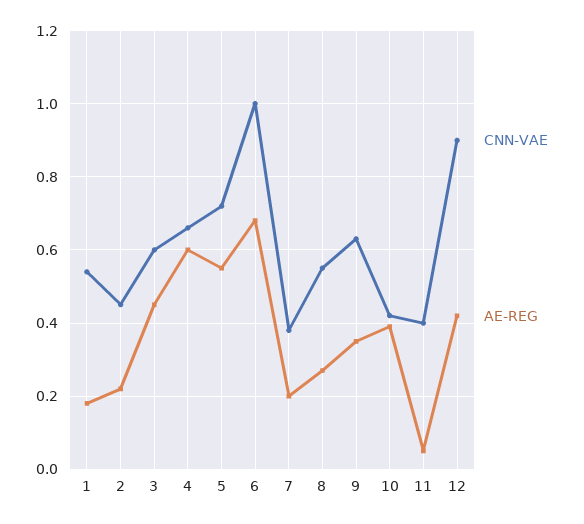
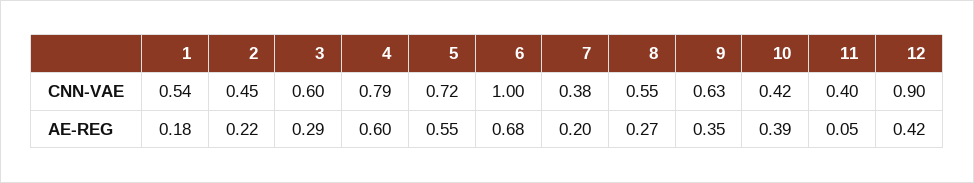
AE-REG, 3: 0.45 -> 0.29
CNN-VAE, 4: 0.65 -> 0.79

